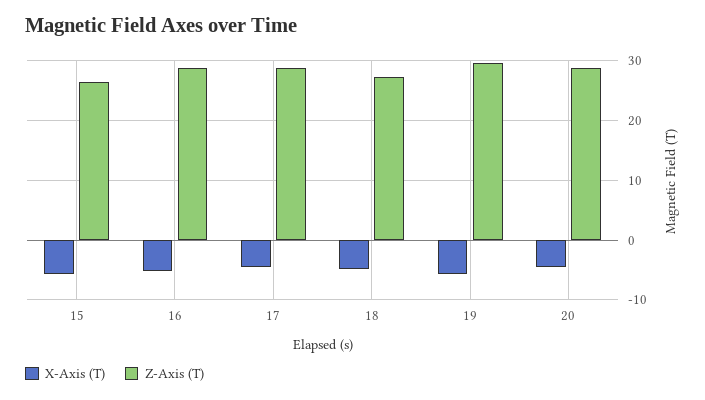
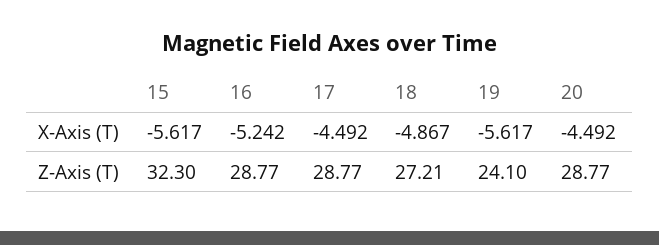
Z-Axis (T), 15: 26 -> 32.3
Z-Axis (T), 19: 30 -> 24.1

